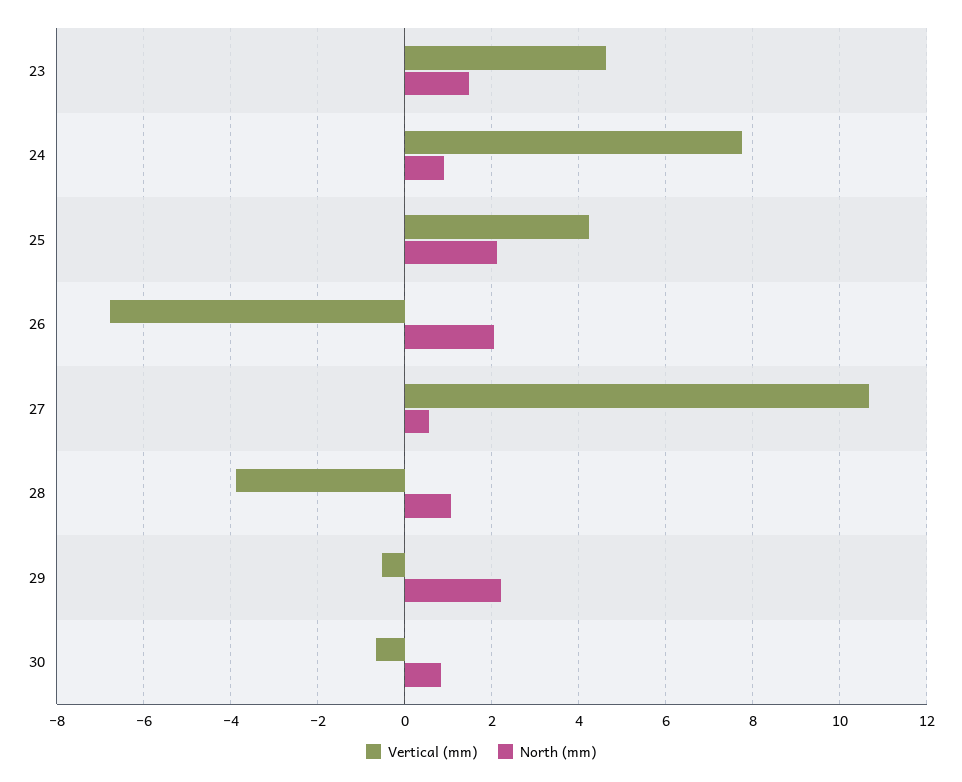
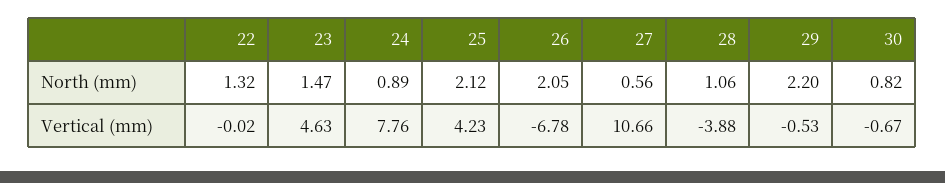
North (mm), 22: none -> 1.32
Vertical (mm), 22: none -> -0.02

